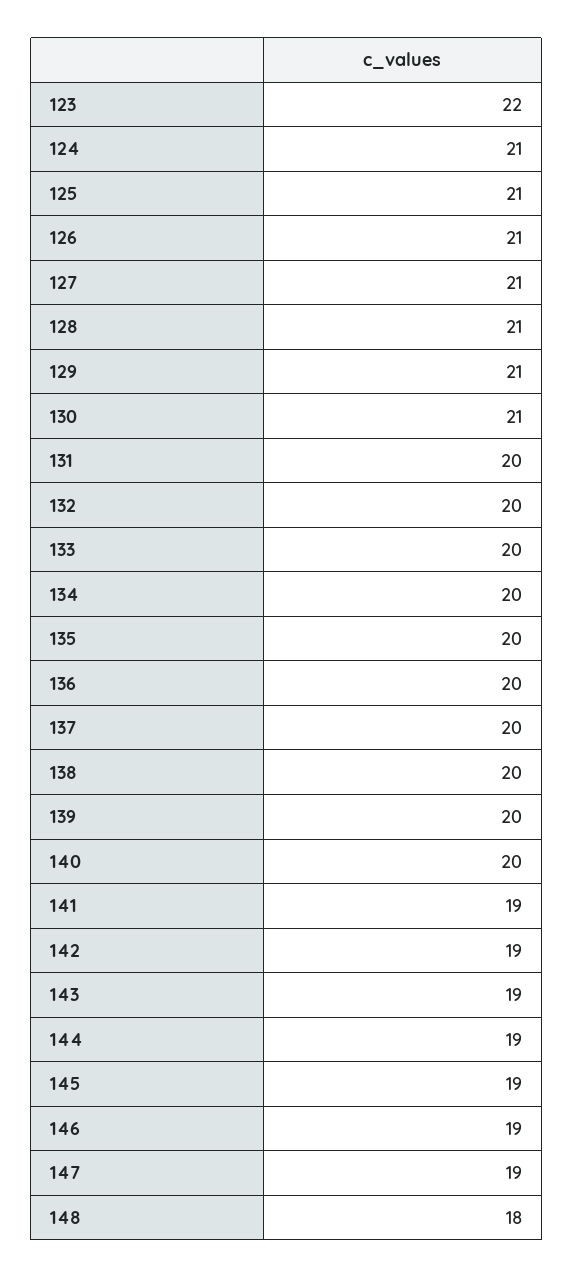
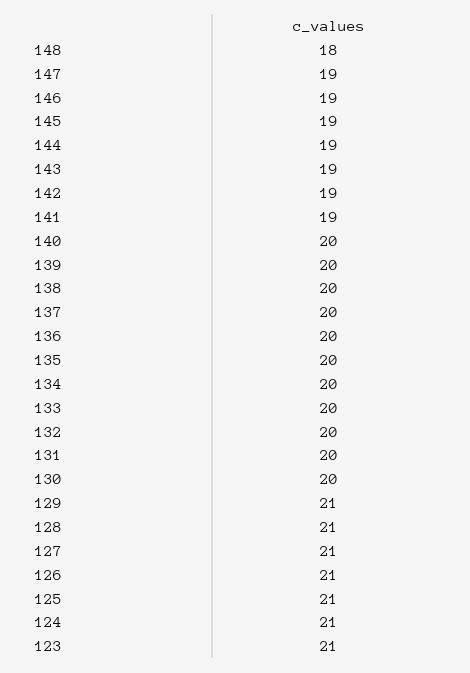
123: 22 -> 21
130: 21 -> 20

